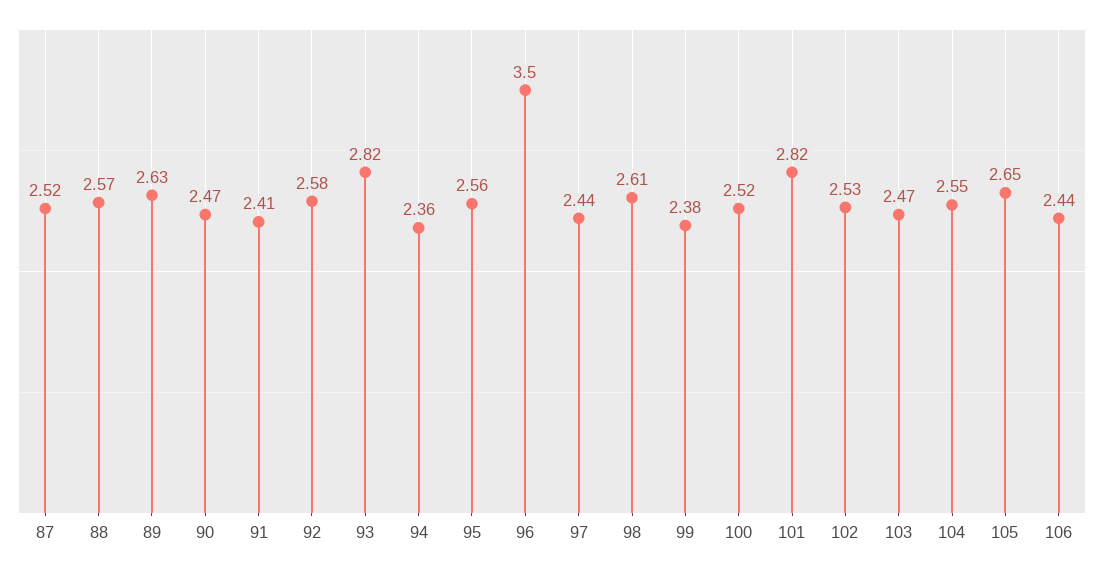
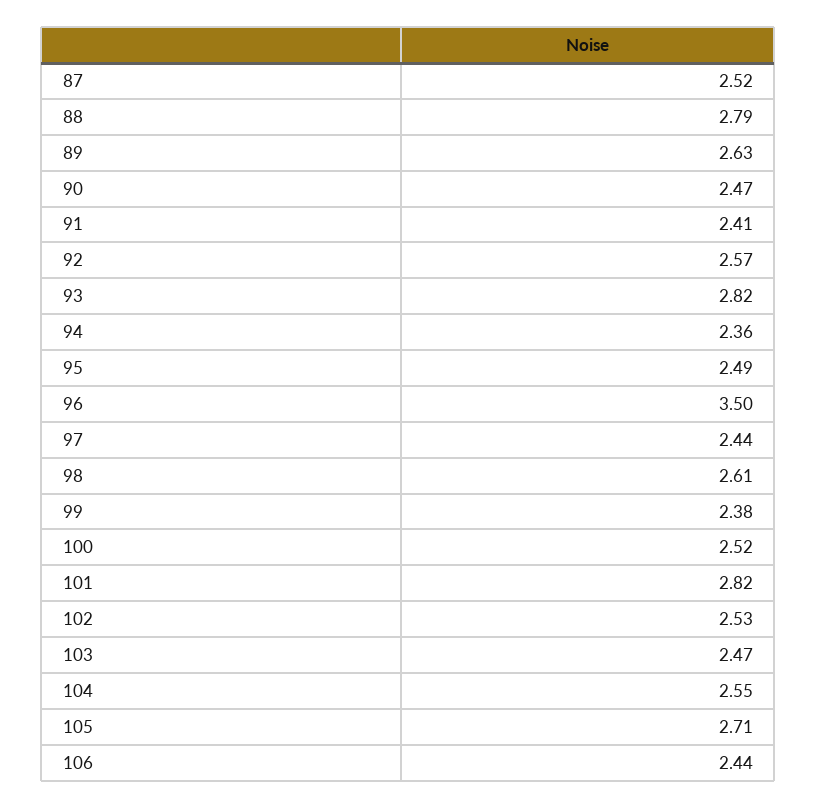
88: 2.57 -> 2.79
92: 2.58 -> 2.57
95: 2.56 -> 2.49
105: 2.65 -> 2.71

